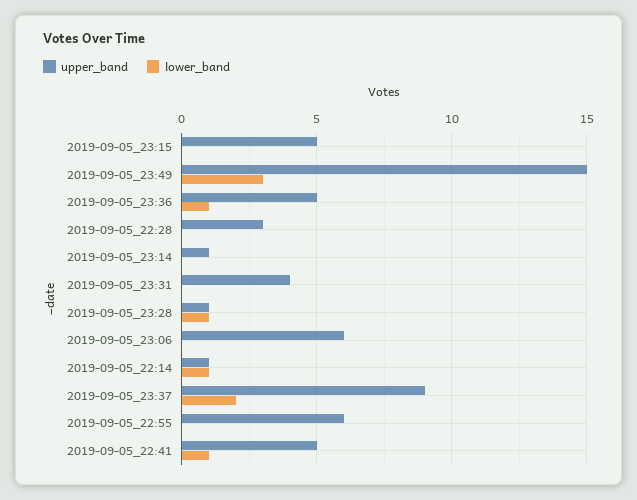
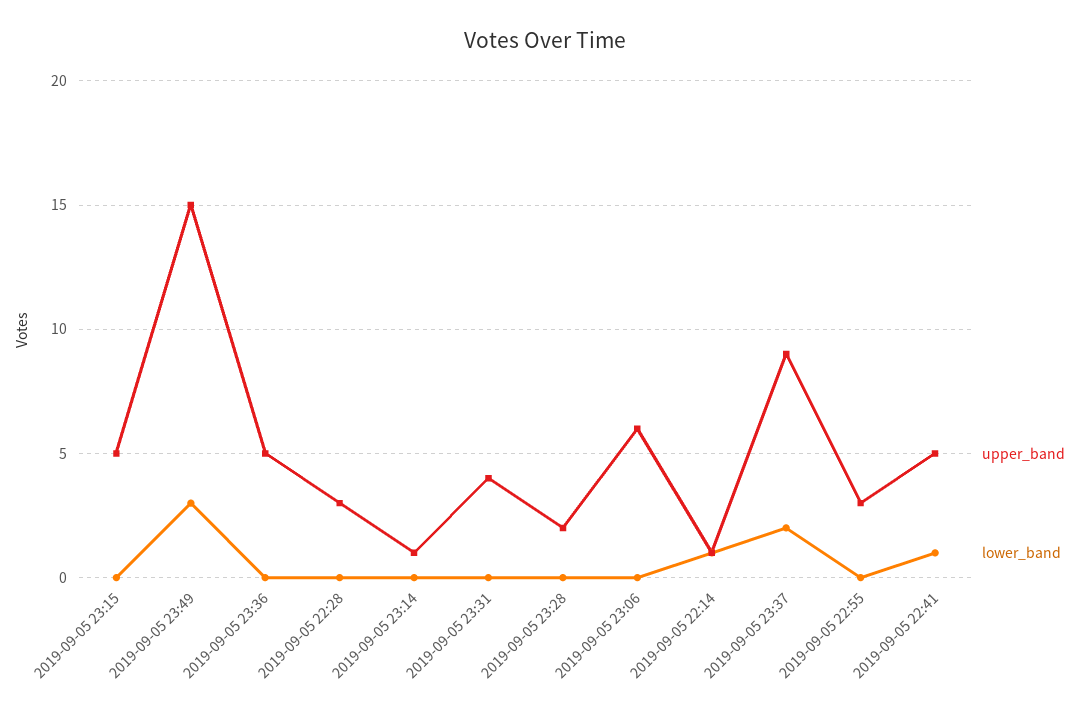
lower_band, 2019-09-05_23:36: 1 -> 0
upper_band, 2019-09-05_23:28: 1 -> 2
lower_band, 2019-09-05_23:28: 1 -> 0
upper_band, 2019-09-05_22:55: 6 -> 3

